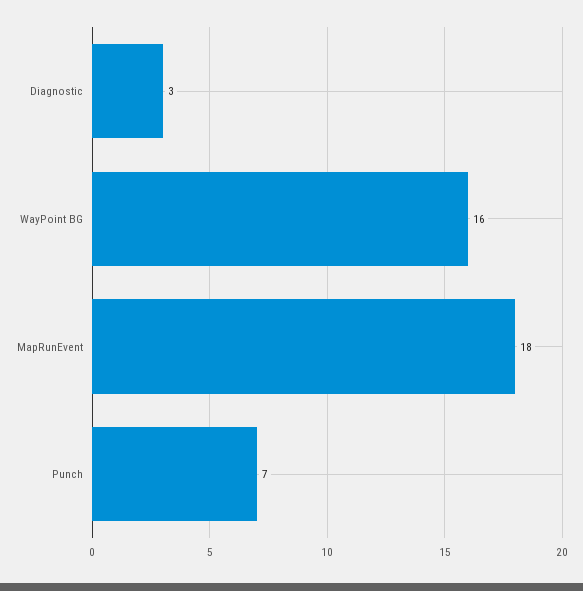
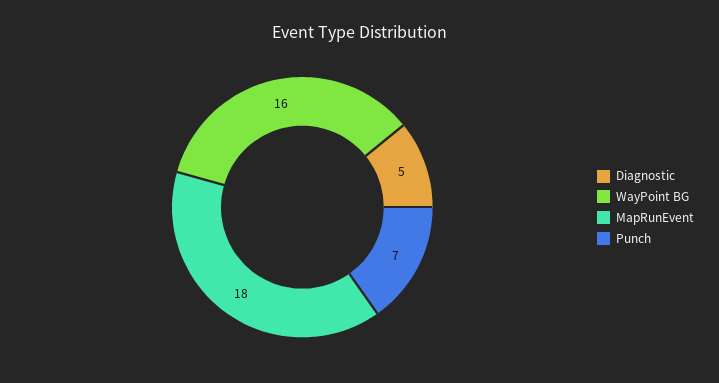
Diagnostic: 3 -> 5

